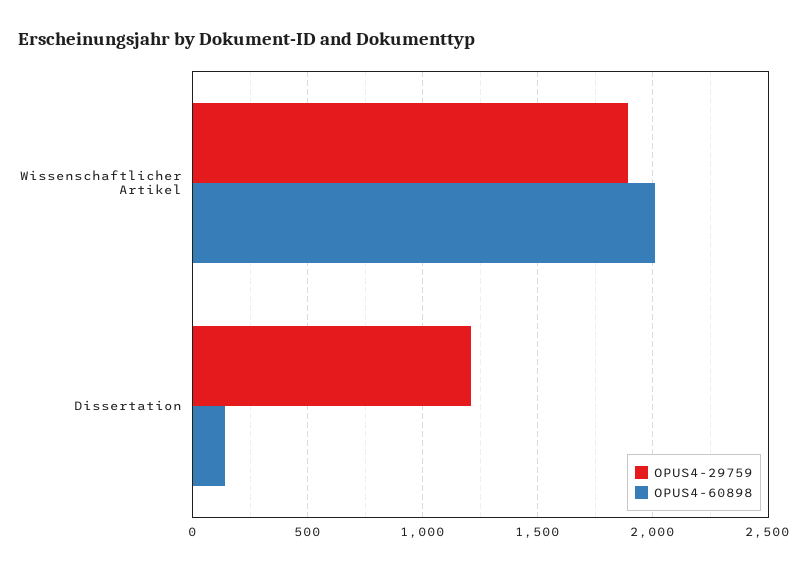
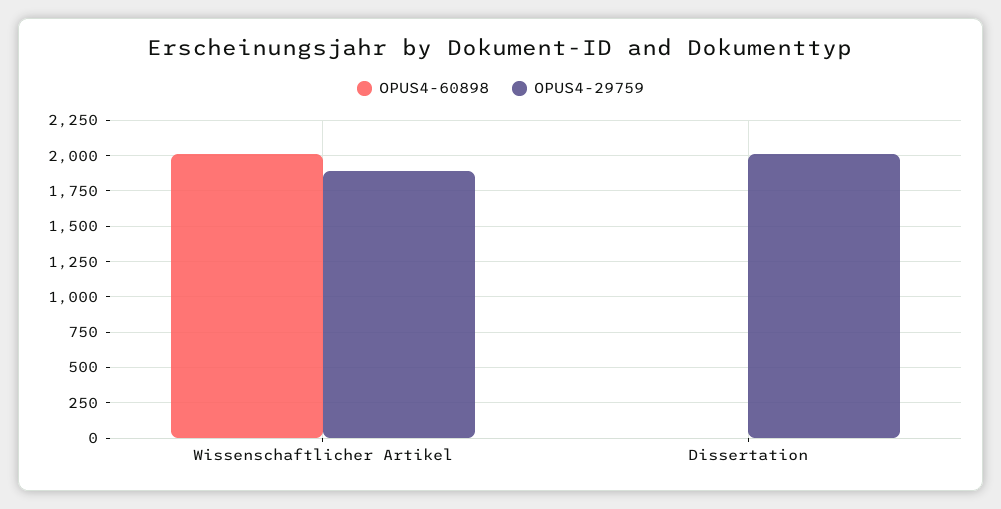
OPUS4-29759, Dissertation: 1200 -> 2000
OPUS4-60898, Dissertation: 150 -> 0

